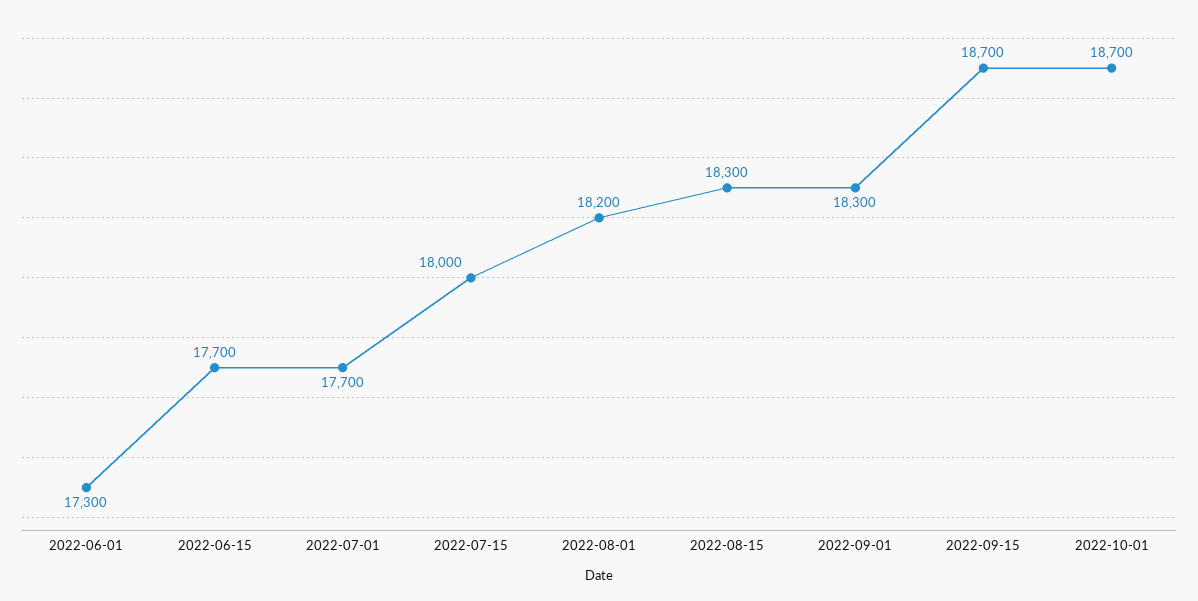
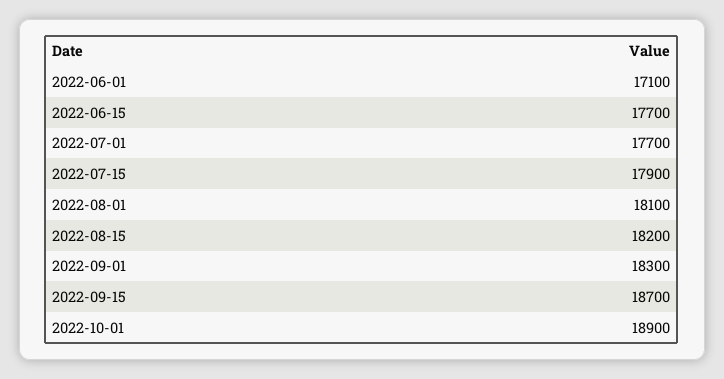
2022-06-01: 17300 -> 17100
2022-07-15: 18000 -> 17900
2022-08-01: 18200 -> 18100
2022-08-15: 18300 -> 18200
2022-10-01: 18700 -> 18900

